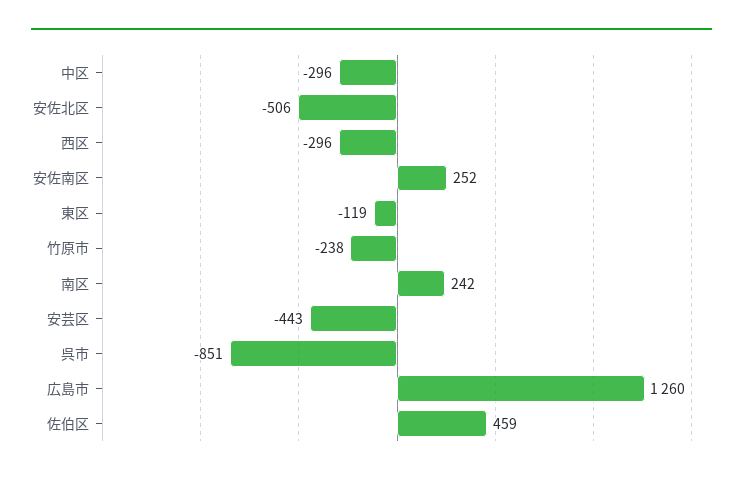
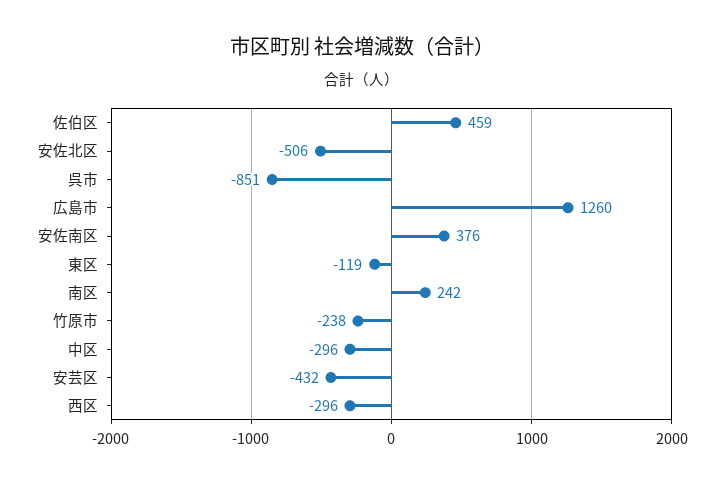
安佐南区: 252 -> 376
安芸区: -443 -> -432

